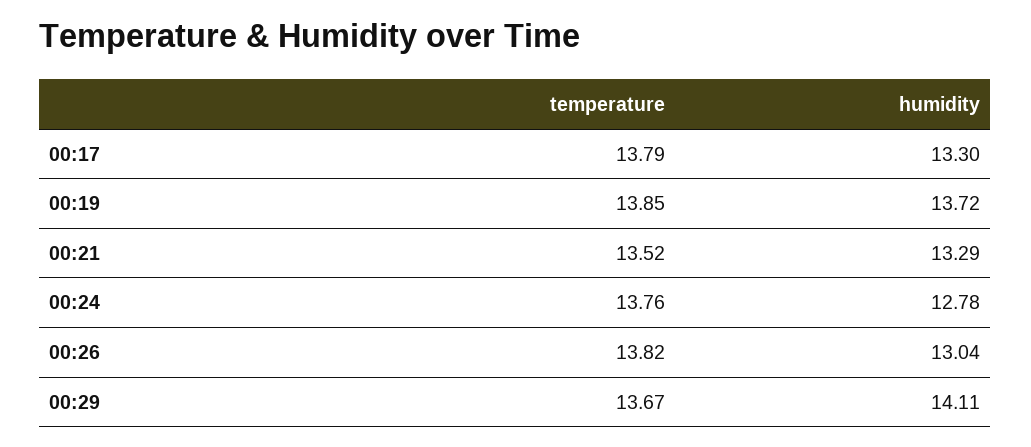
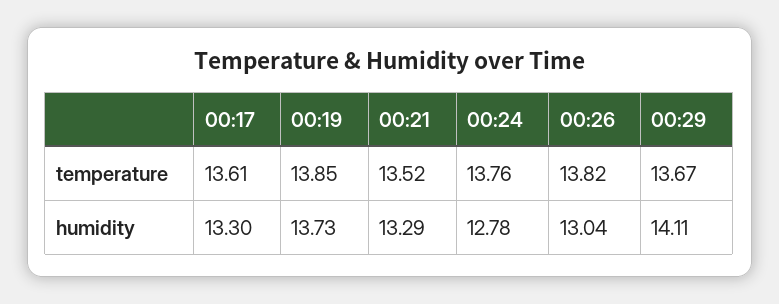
temperature, 00:17: 13.79 -> 13.61
humidity, 00:19: 13.72 -> 13.73

